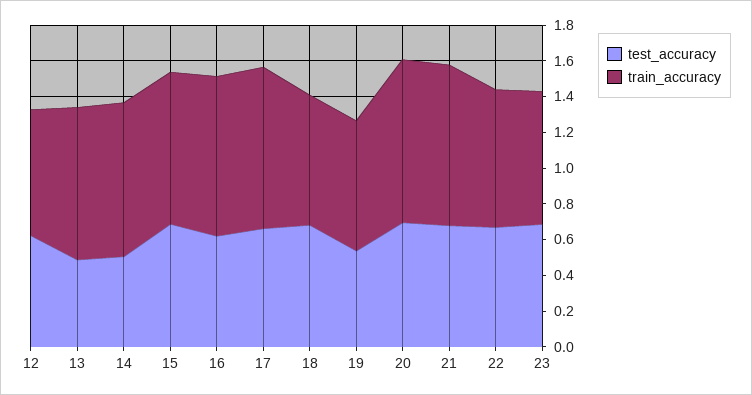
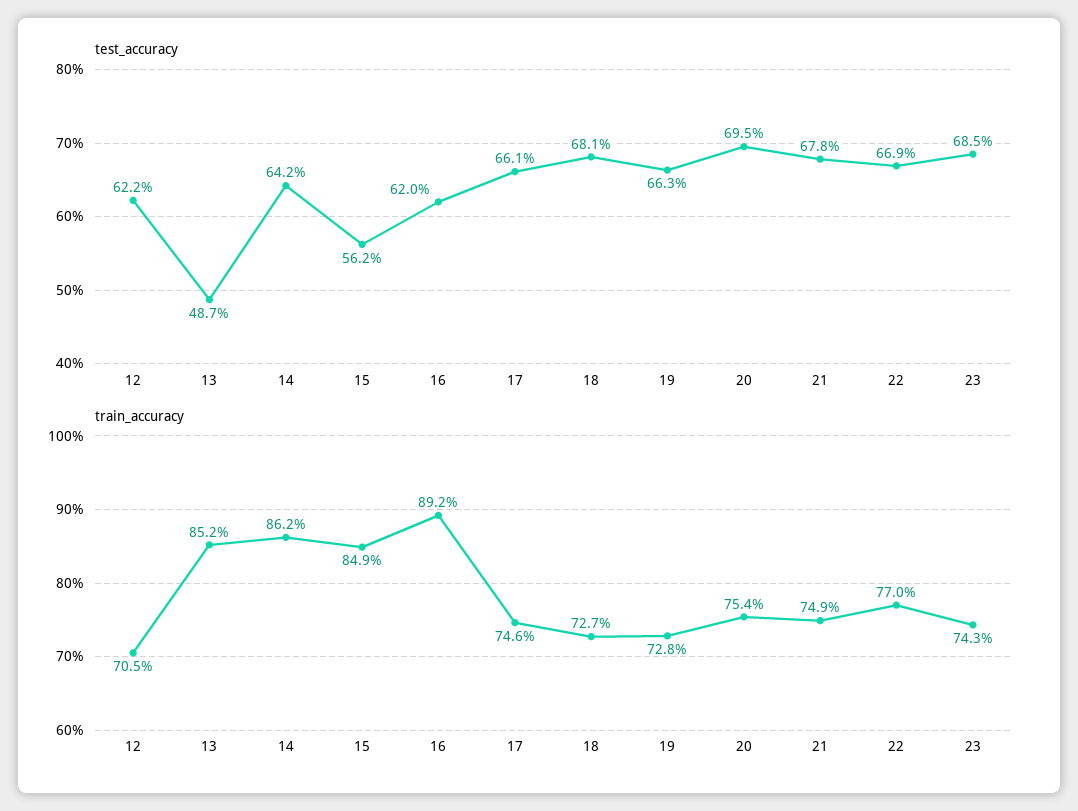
test_accuracy, 14: 0.5 -> 0.642
test_accuracy, 15: 0.7 -> 0.562
train_accuracy, 17: 0.9 -> 0.746
test_accuracy, 19: 0.55 -> 0.663
train_accuracy, 20: 0.9 -> 0.754
train_accuracy, 21: 0.9 -> 0.749

